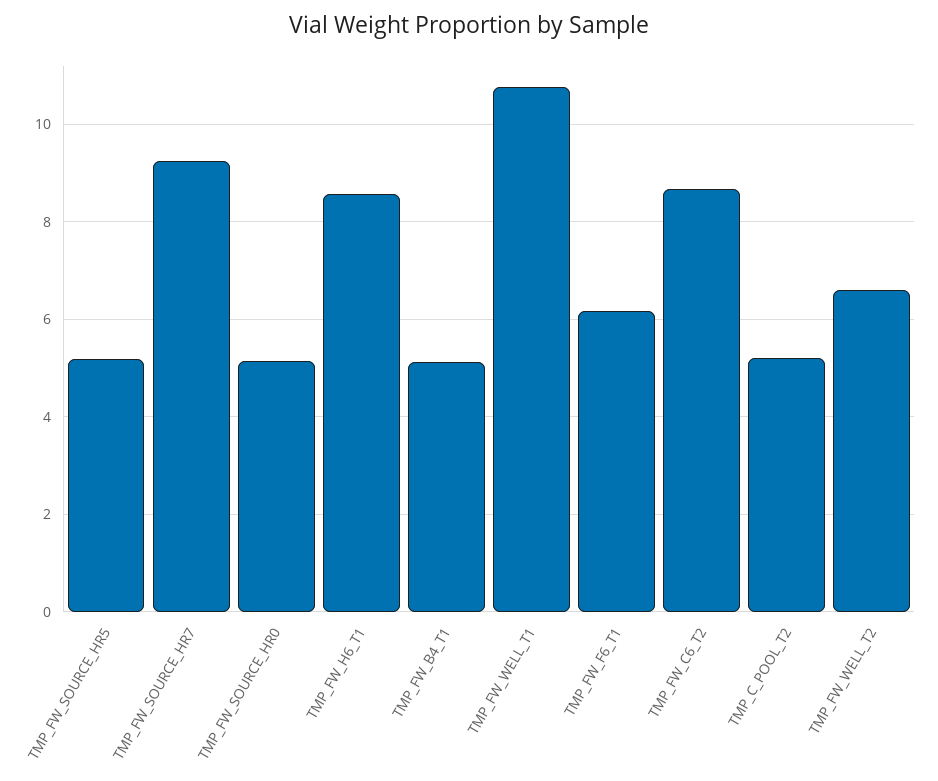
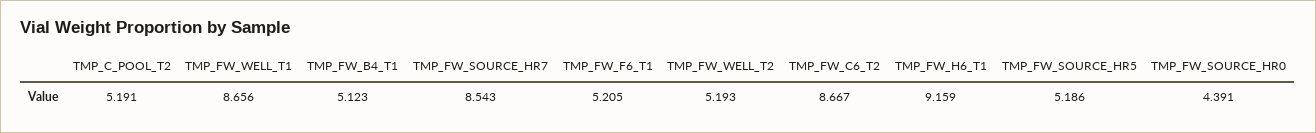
TMP_FW_SOURCE_HR7: 9.2 -> 8.543
TMP_FW_SOURCE_HR0: 5.2 -> 4.391
TMP_FW_H6_T1: 8.6 -> 9.159
TMP_FW_WELL_T1: 10.8 -> 8.656
TMP_FW_F6_T1: 6.2 -> 5.205
TMP_FW_WELL_T2: 6.6 -> 5.193

